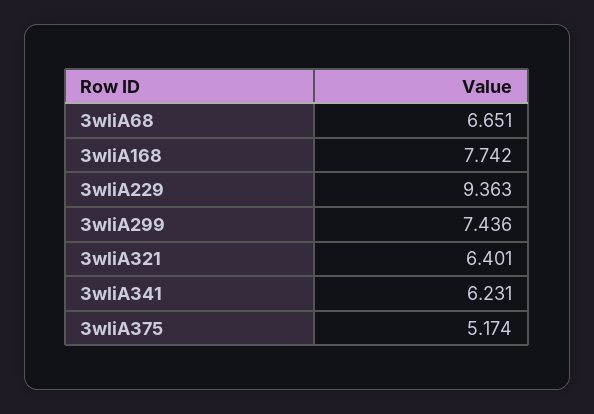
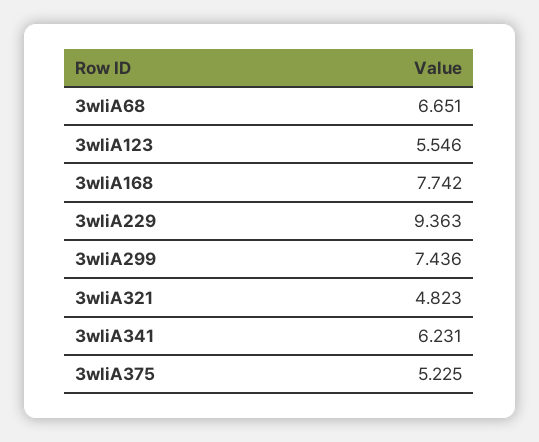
3wliA321: 6.401 -> 4.823
3wliA375: 5.174 -> 5.225
3wliA123: none -> 5.546

